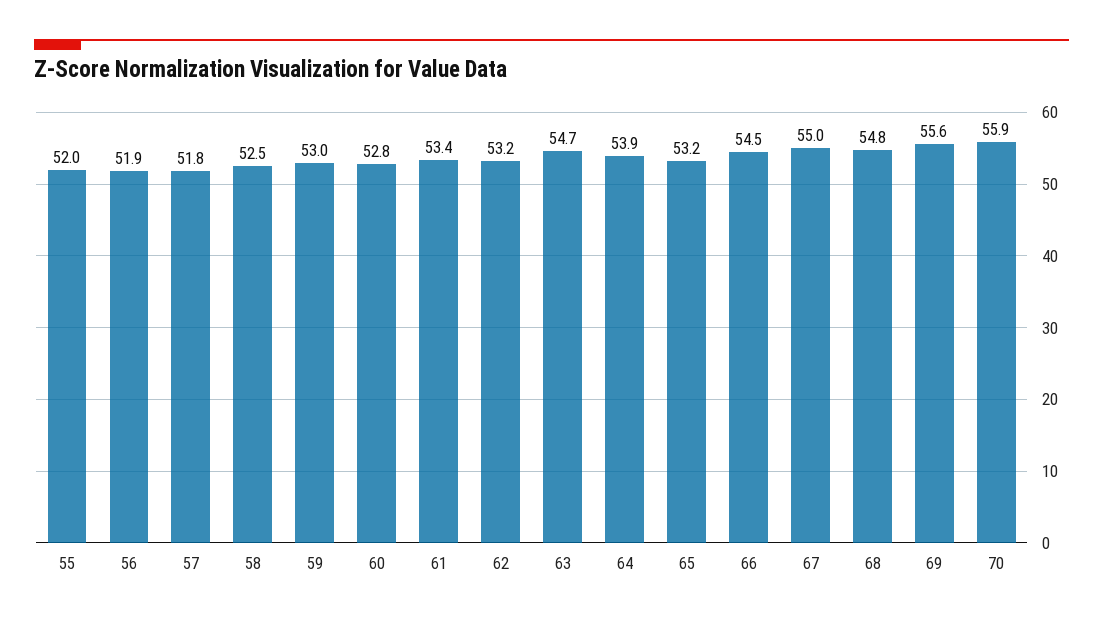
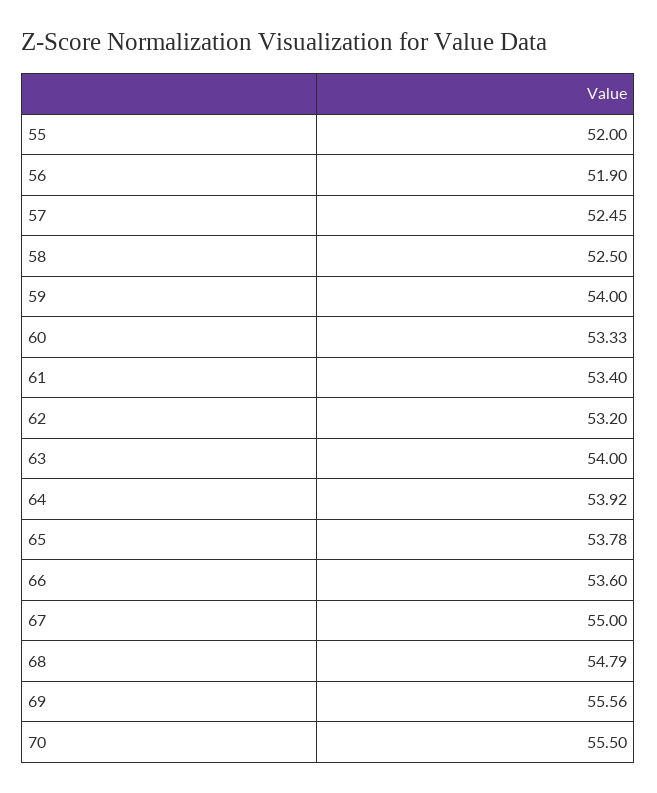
57: 51.8 -> 52.45
59: 53 -> 54
60: 52.8 -> 53.33
63: 54.7 -> 54
65: 53.2 -> 53.78
66: 54.5 -> 53.6
70: 55.9 -> 55.5

